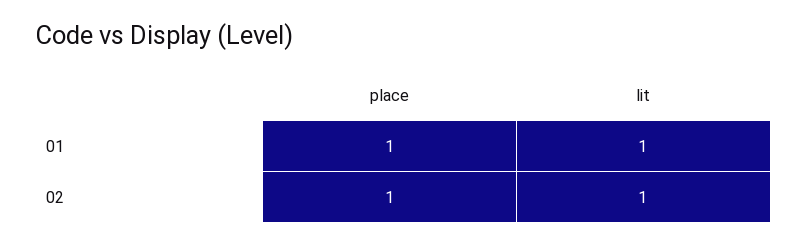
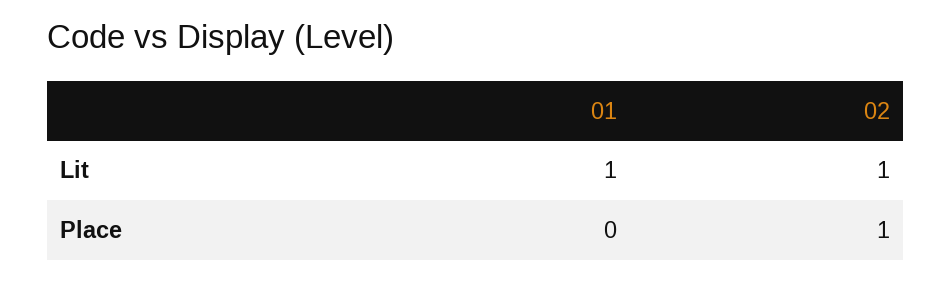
place, 01: 1 -> 0

